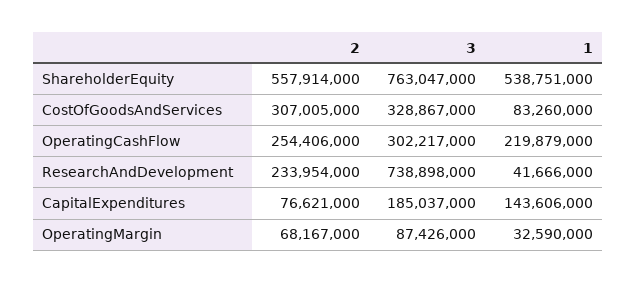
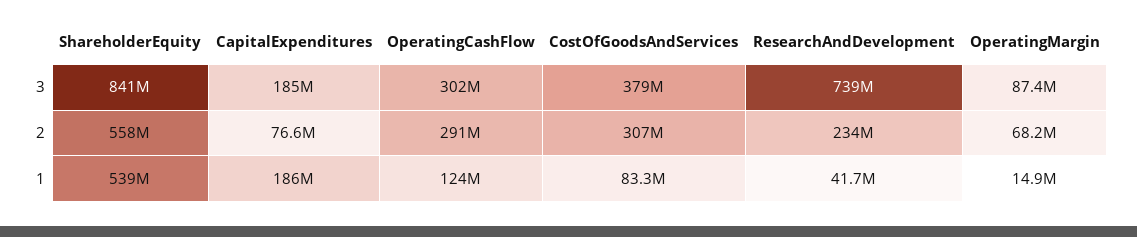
3, ShareholderEquity: 763047000 -> 841000000
3, CostOfGoodsAndServices: 328867000 -> 379000000
2, OperatingCashFlow: 254406000 -> 291000000
1, OperatingCashFlow: 219879000 -> 124000000
1, CapitalExpenditures: 143606000 -> 186000000
1, OperatingMargin: 32590000 -> 14900000

